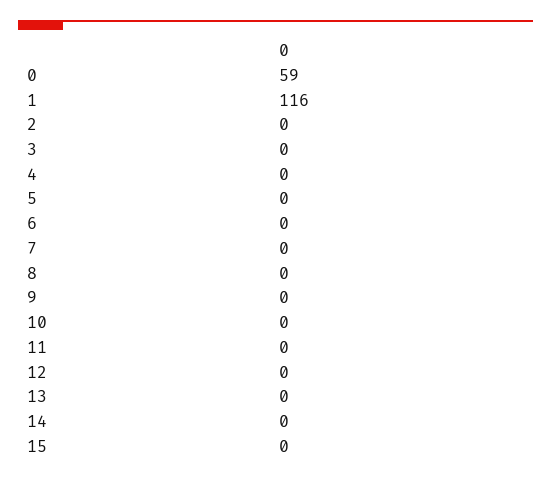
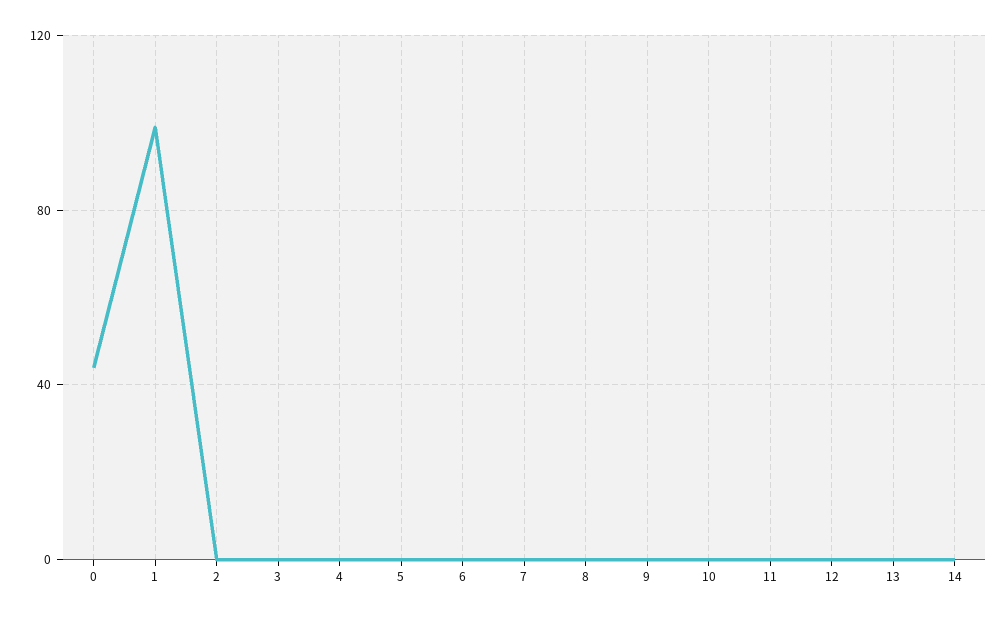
0: 59 -> 45
1: 116 -> 100
15: 0 -> none

